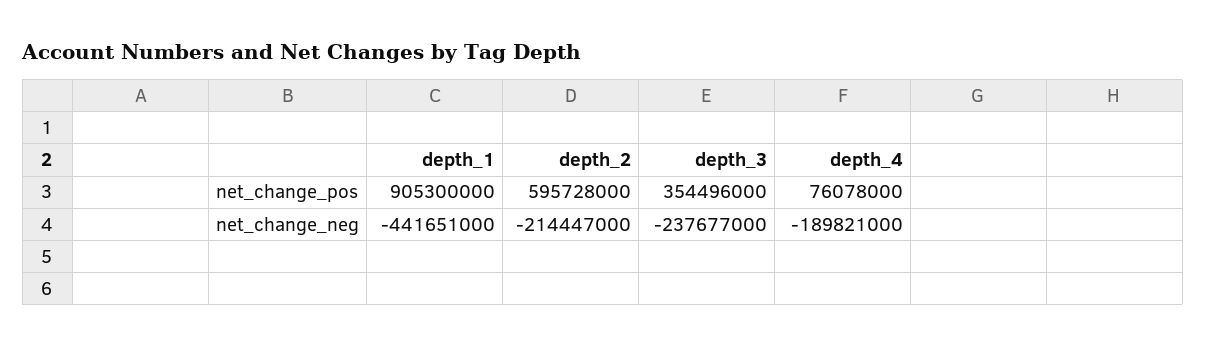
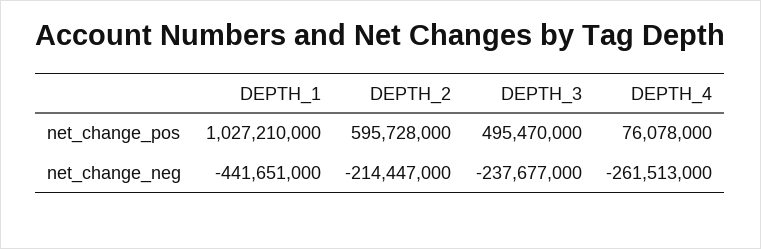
depth_1, net_change_pos: 905300000 -> 1027210000
depth_3, net_change_pos: 354496000 -> 495470000
depth_4, net_change_neg: -189821000 -> -261513000

